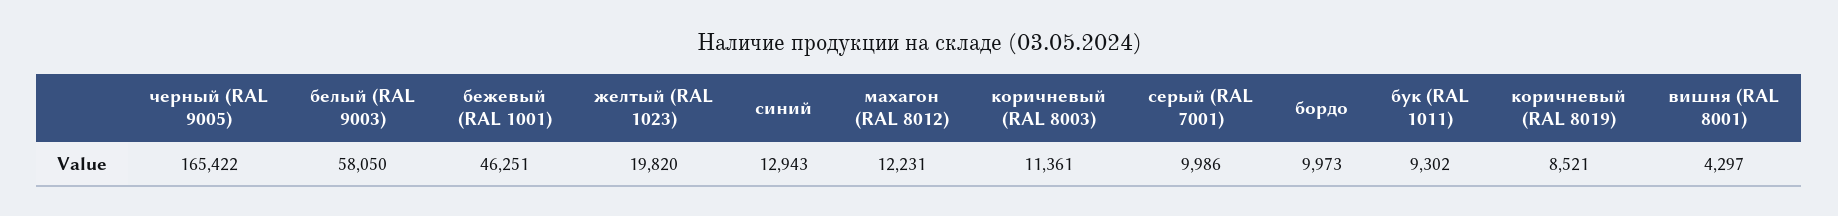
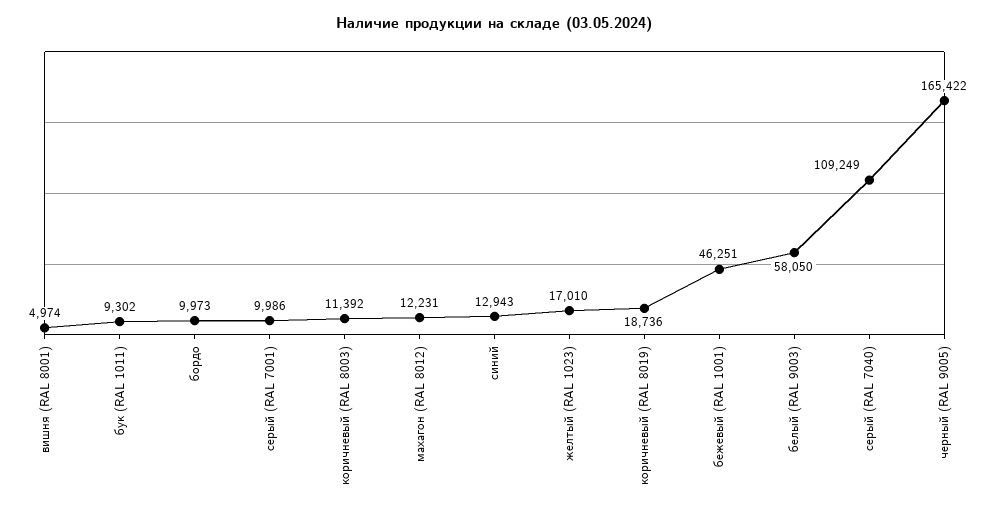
желтый (RAL 1023): 19820 -> 17010
коричневый (RAL 8003): 11361 -> 11392
коричневый (RAL 8019): 8521 -> 18736
вишня (RAL 8001): 4297 -> 4974
серый (RAL 7040): none -> 109249

